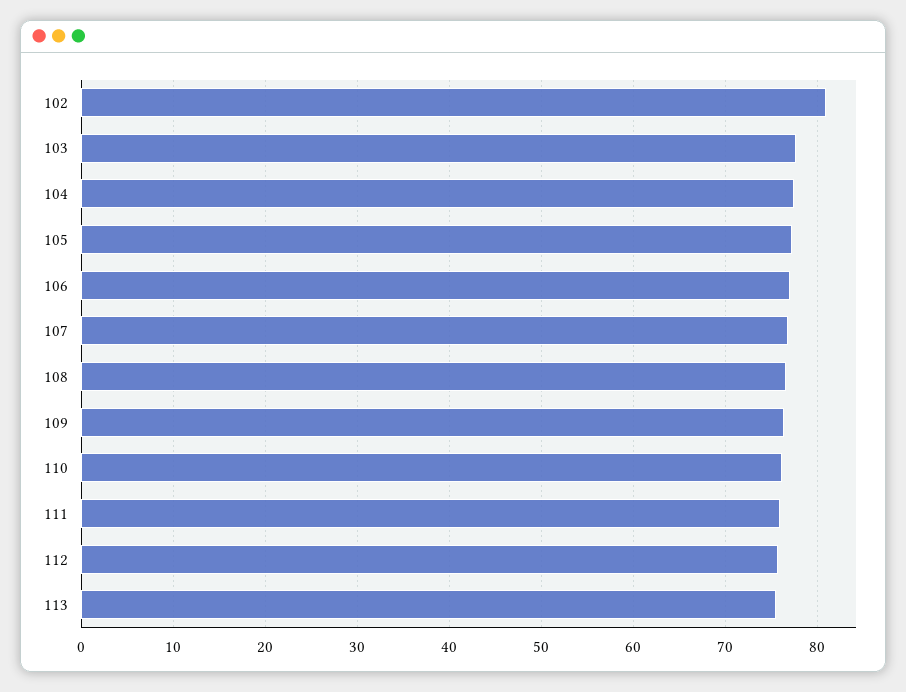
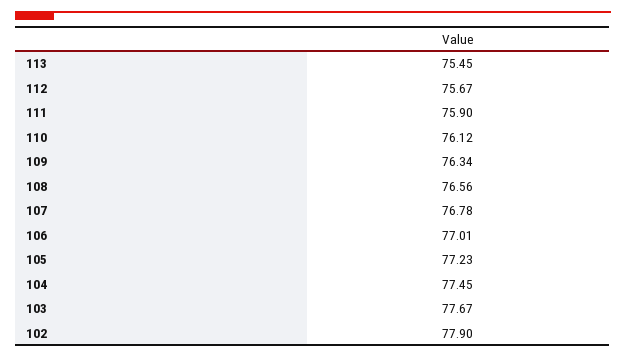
102: 81 -> 77.9

